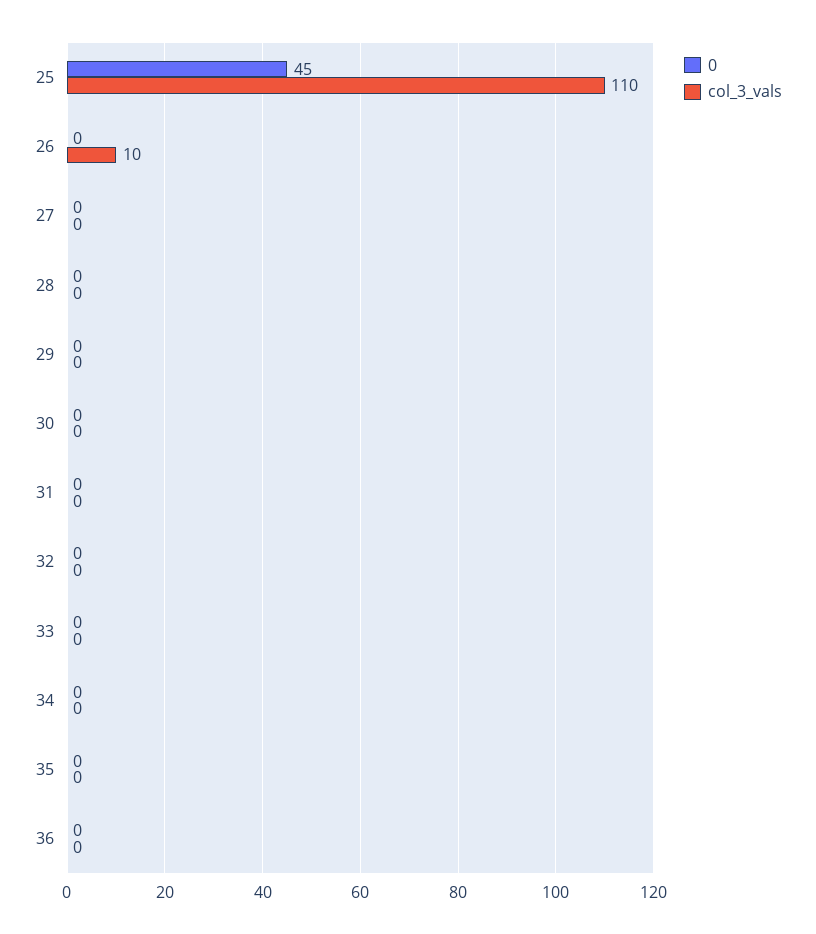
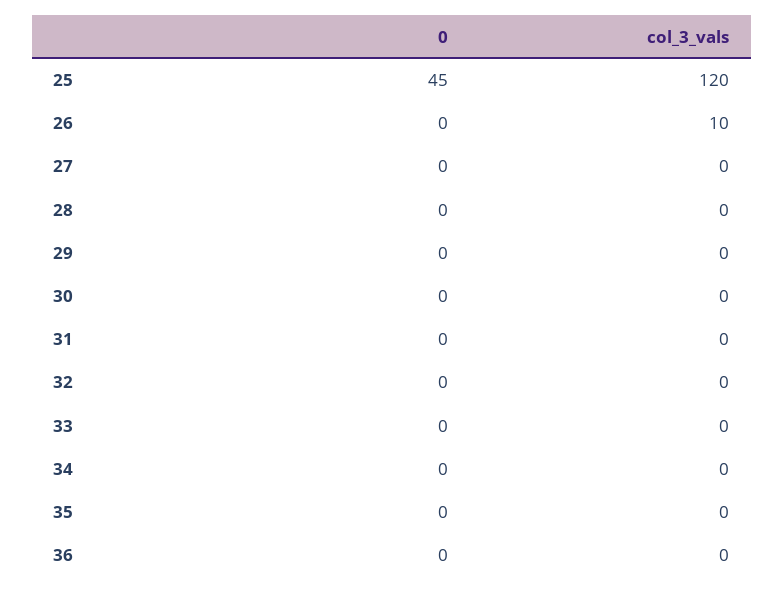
col_3_vals, 25: 110 -> 120

